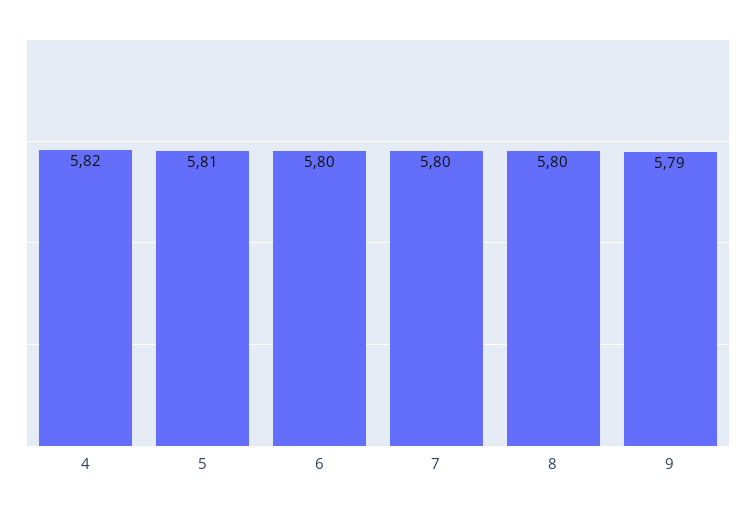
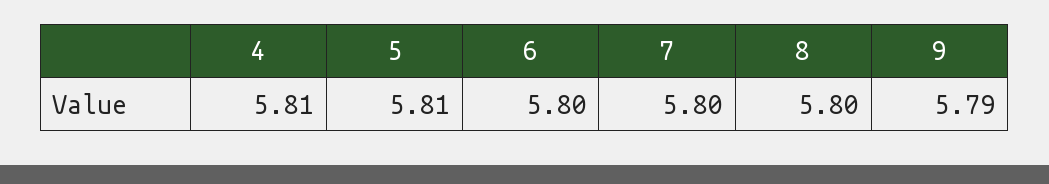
4: 5.82 -> 5.81

